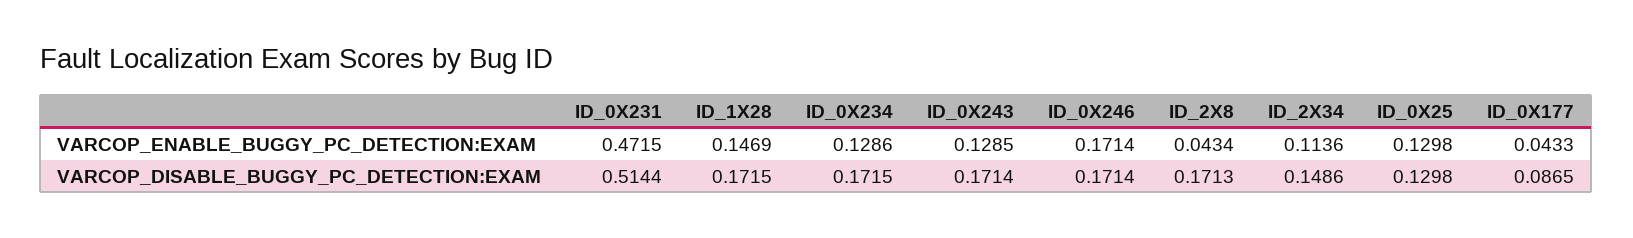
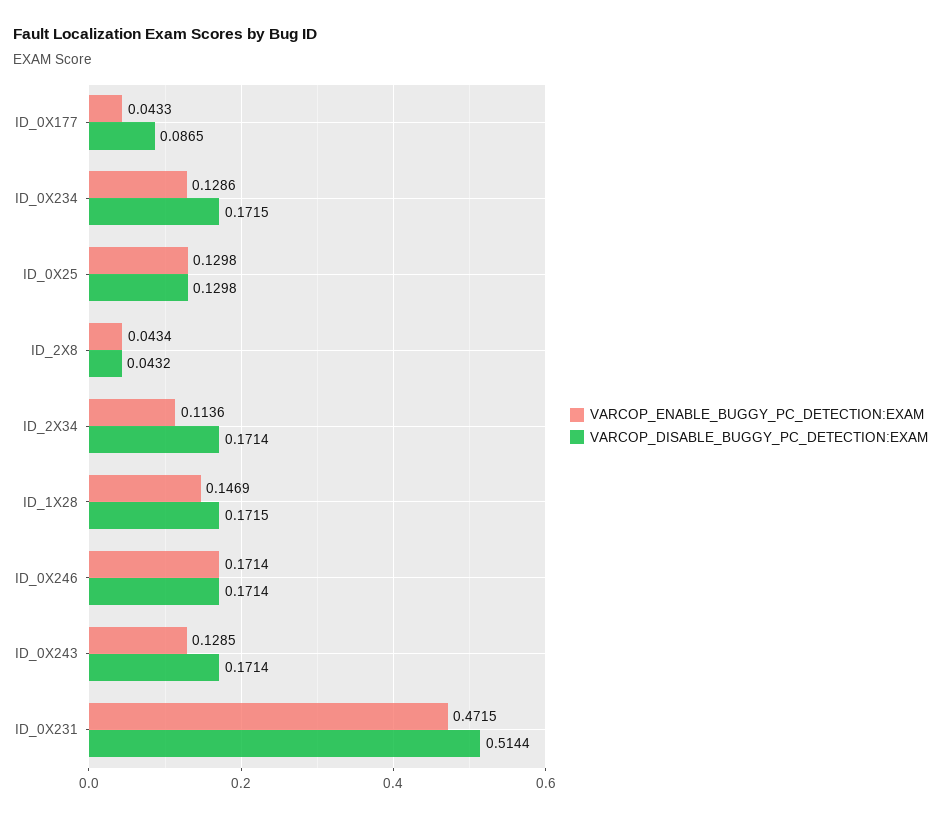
VARCOP_DISABLE_BUGGY_PC_DETECTION:EXAM, ID_2X8: 0.1713 -> 0.0432
VARCOP_DISABLE_BUGGY_PC_DETECTION:EXAM, ID_2X34: 0.1486 -> 0.1714

